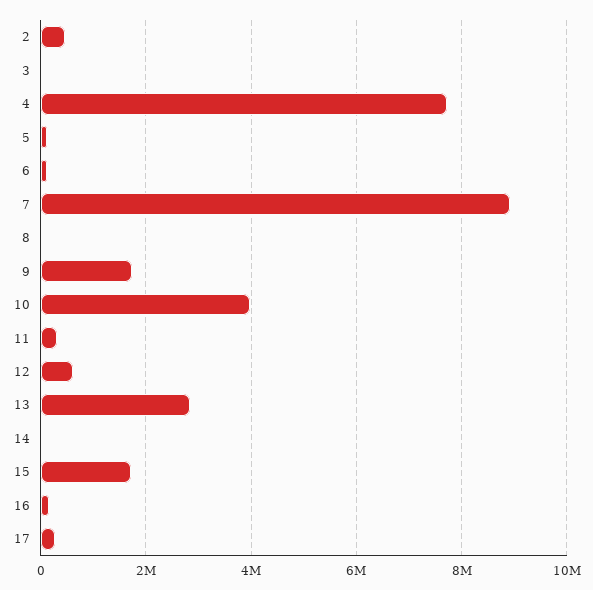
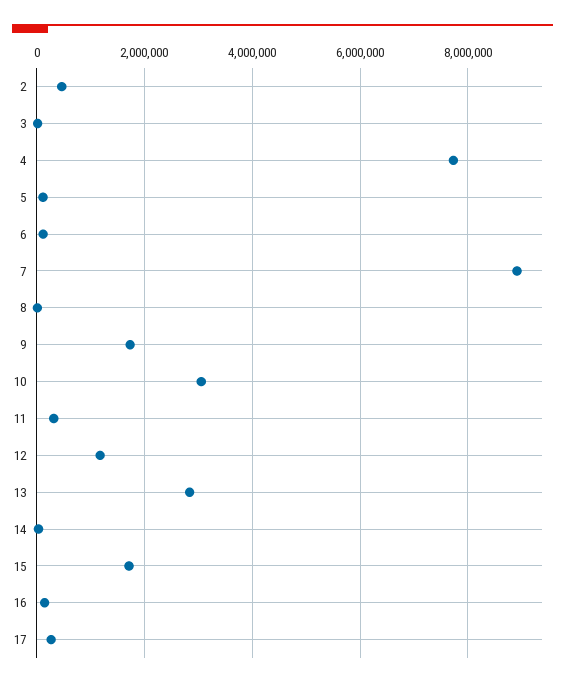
10: 4000000 -> 3000000
12: 600000 -> 1200000

